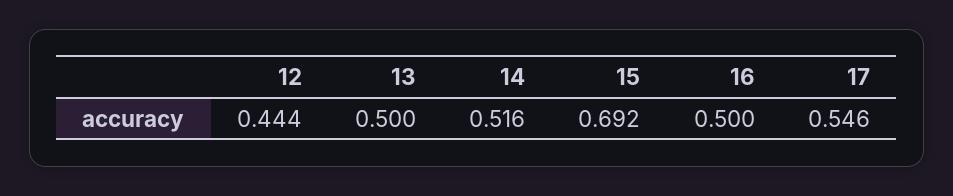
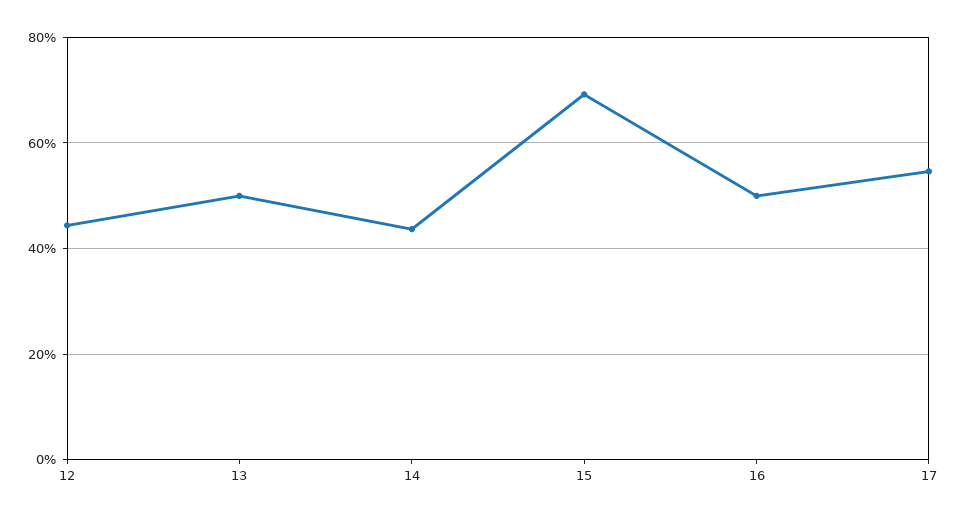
14: 0.516 -> 0.44

